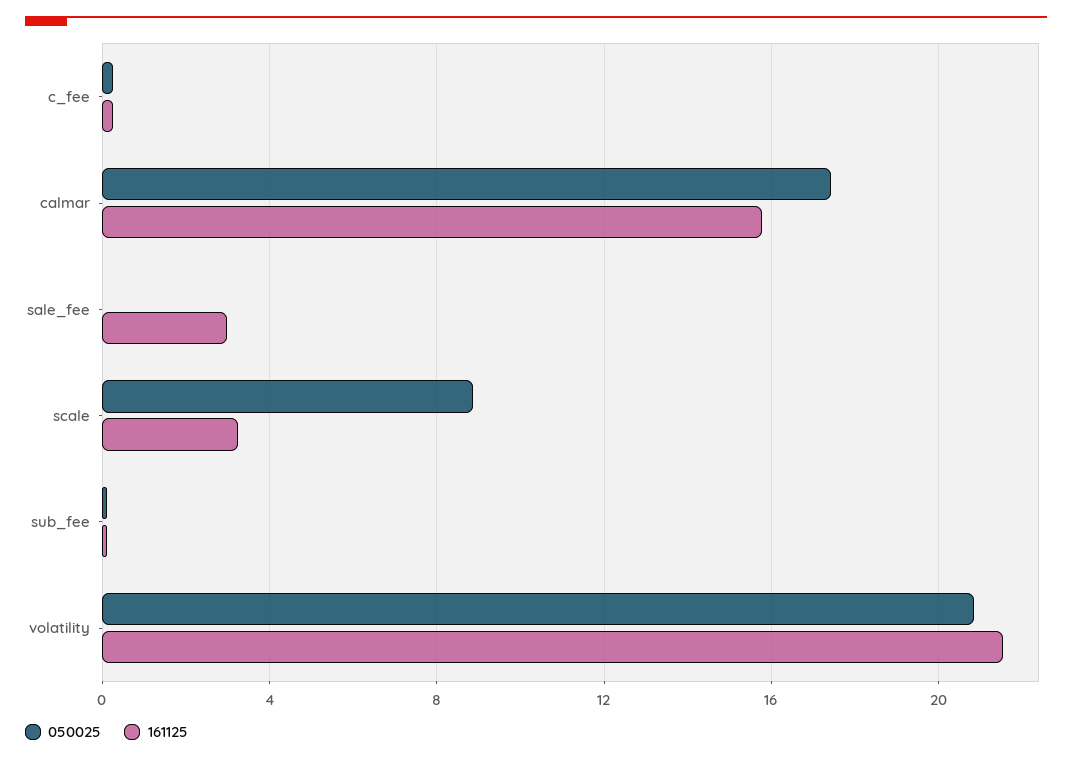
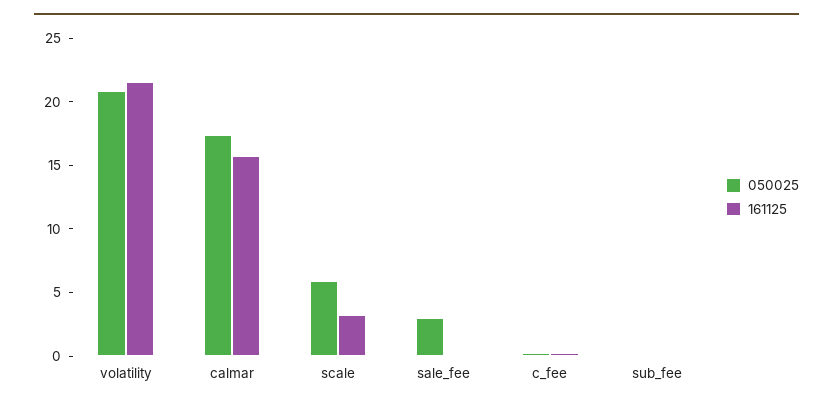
050025, sale_fee: 0 -> 3
161125, sale_fee: 3 -> 0
050025, scale: 9 -> 6

